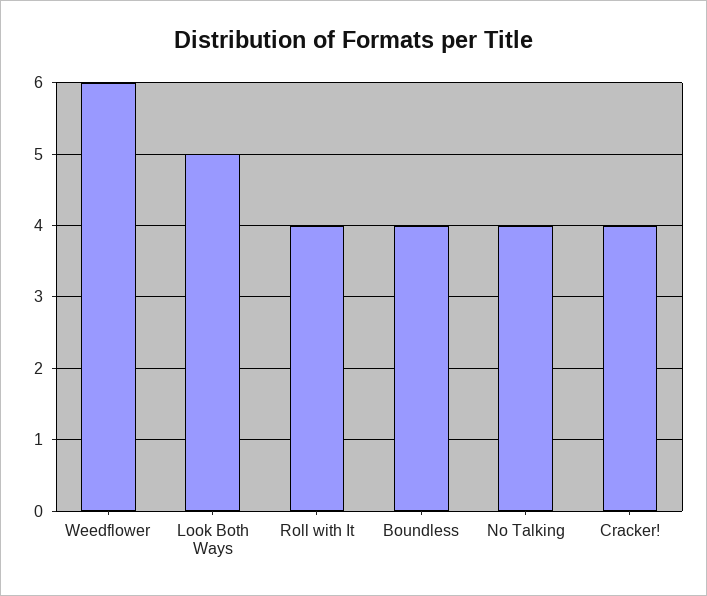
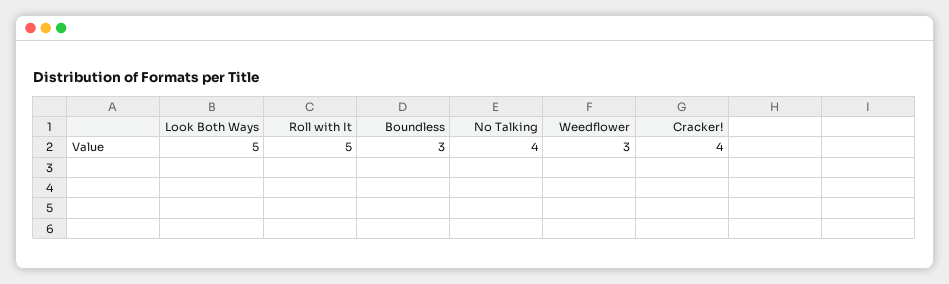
Weedflower: 6 -> 3
Roll with It: 4 -> 5
Boundless: 4 -> 3

